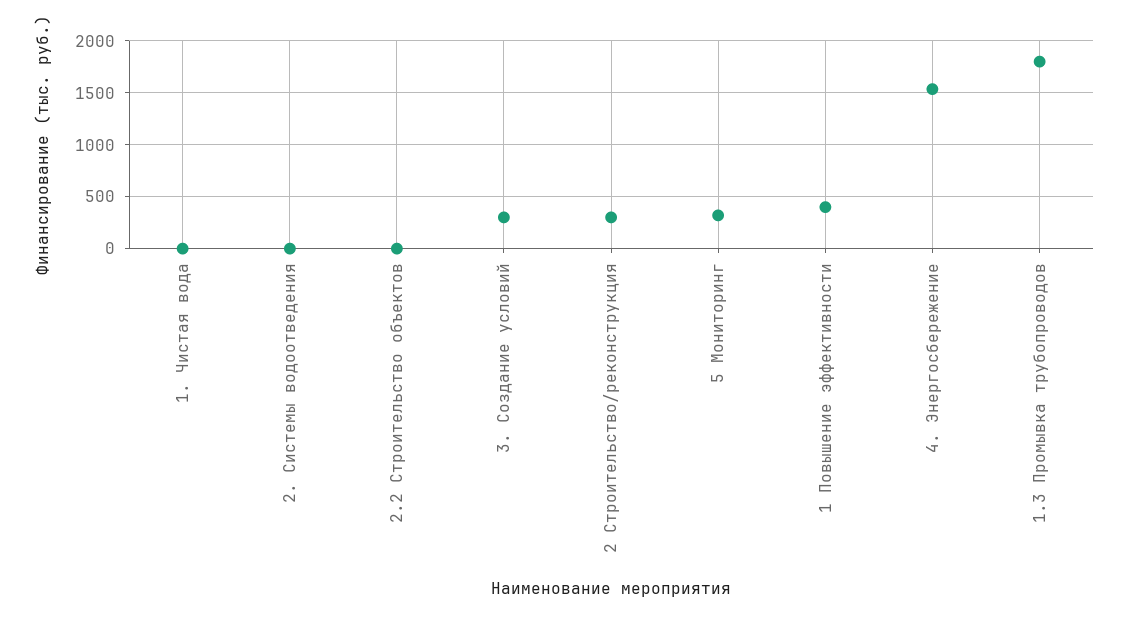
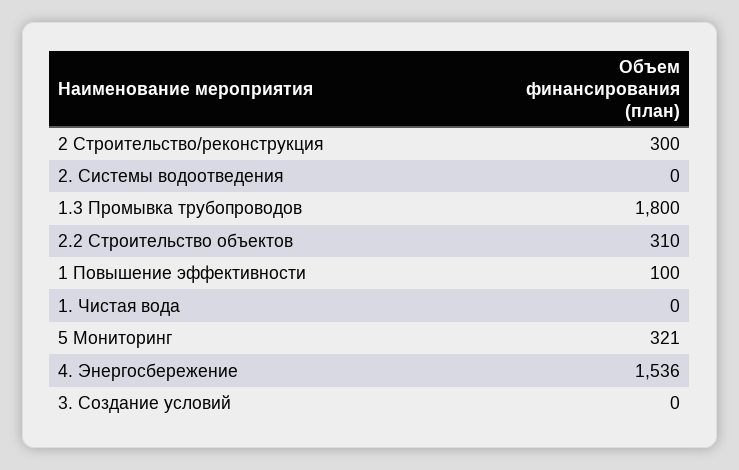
2.2 Строительство объектов: 0 -> 310
3. Создание условий: 300 -> 0
1 Повышение эффективности: 400 -> 100

